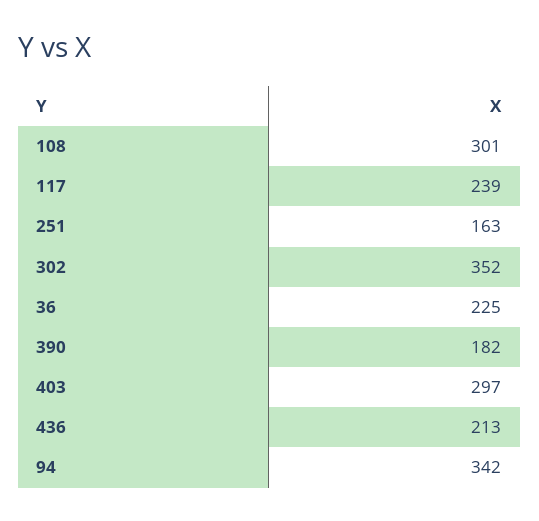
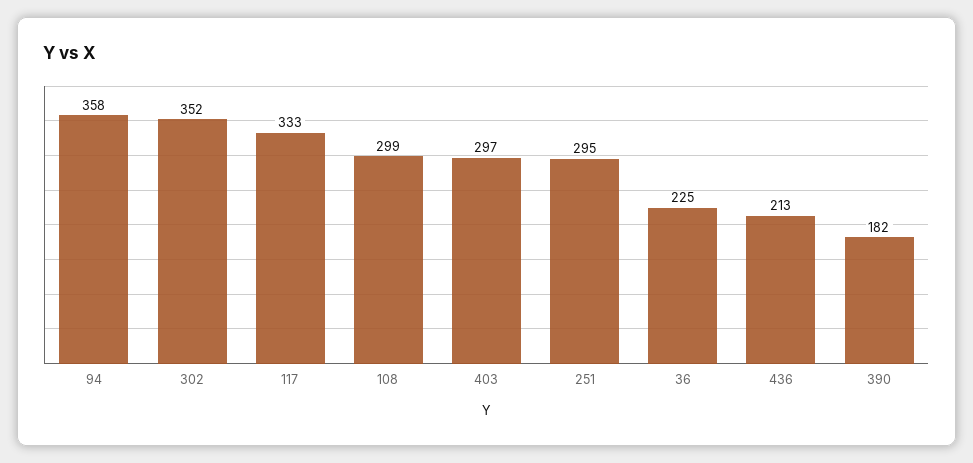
108: 301 -> 299
117: 239 -> 333
251: 163 -> 295
94: 342 -> 358

